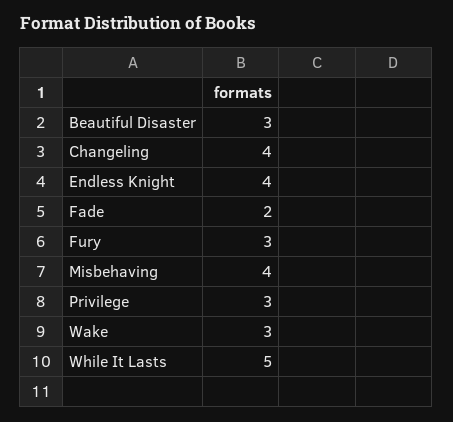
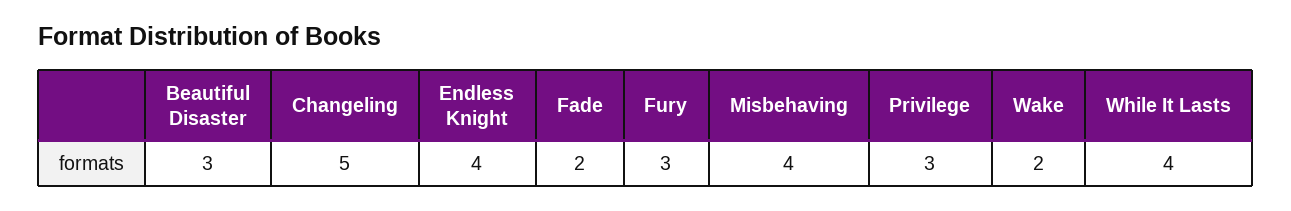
Changeling: 4 -> 5
Wake: 3 -> 2
While It Lasts: 5 -> 4

